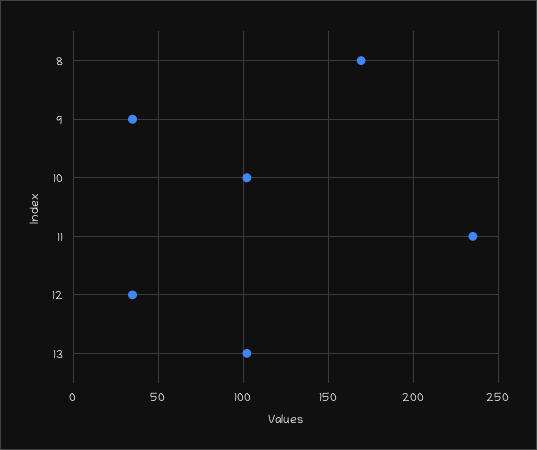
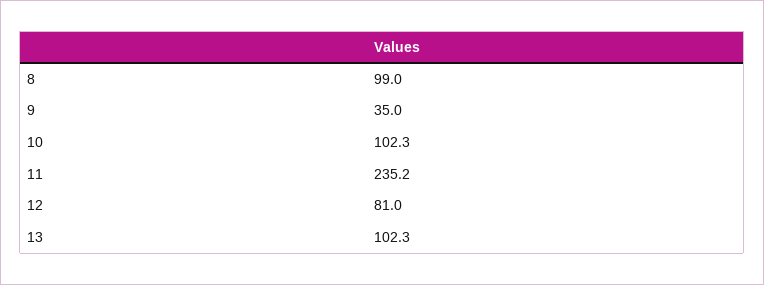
8: 170 -> 99
12: 35 -> 81

